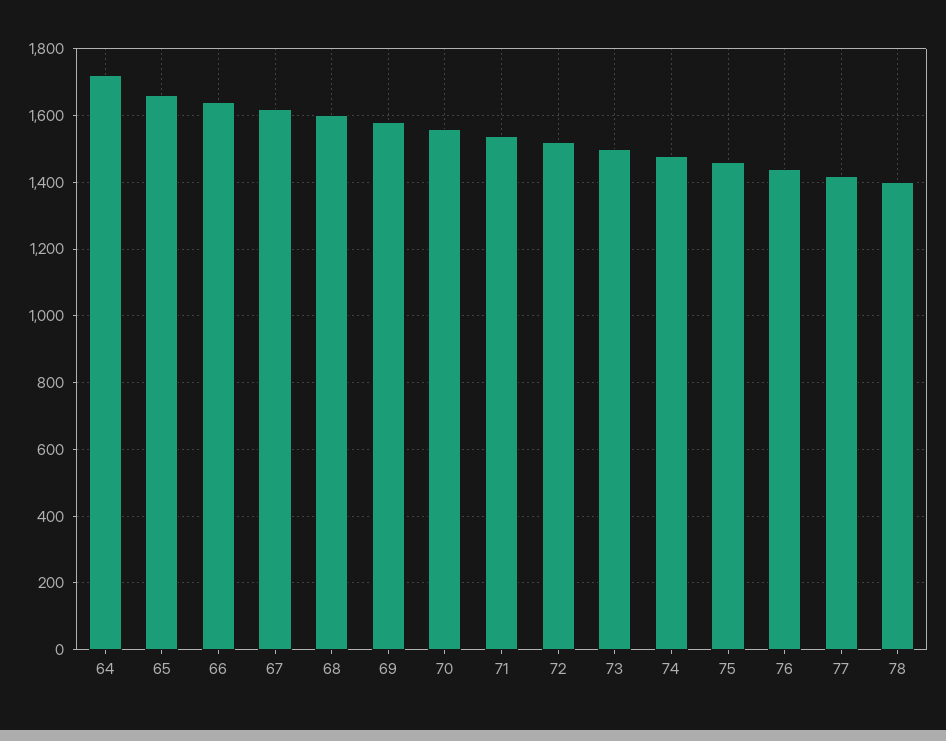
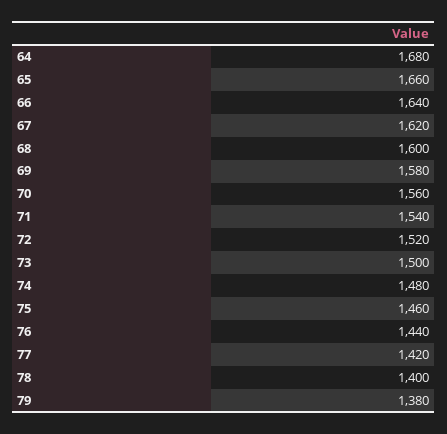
64: 1720 -> 1680
79: none -> 1380

